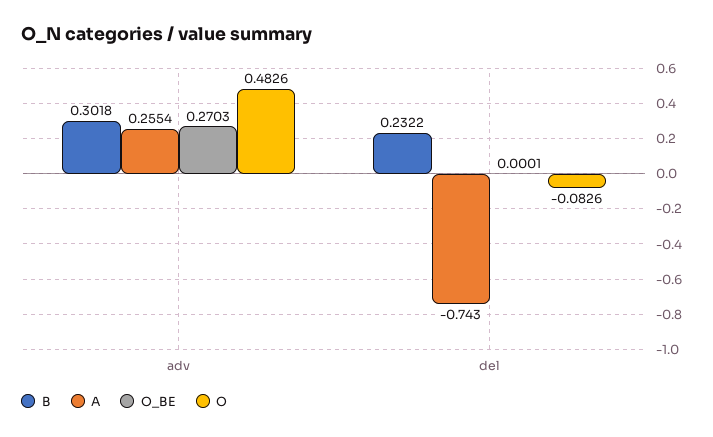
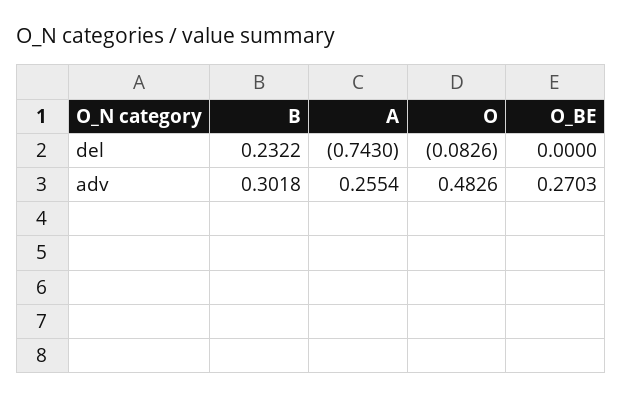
O_BE, del: 0.0001 -> 0

